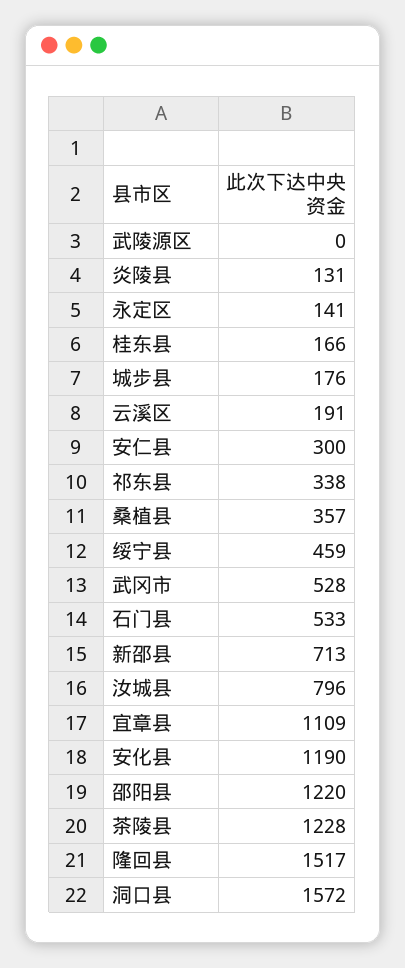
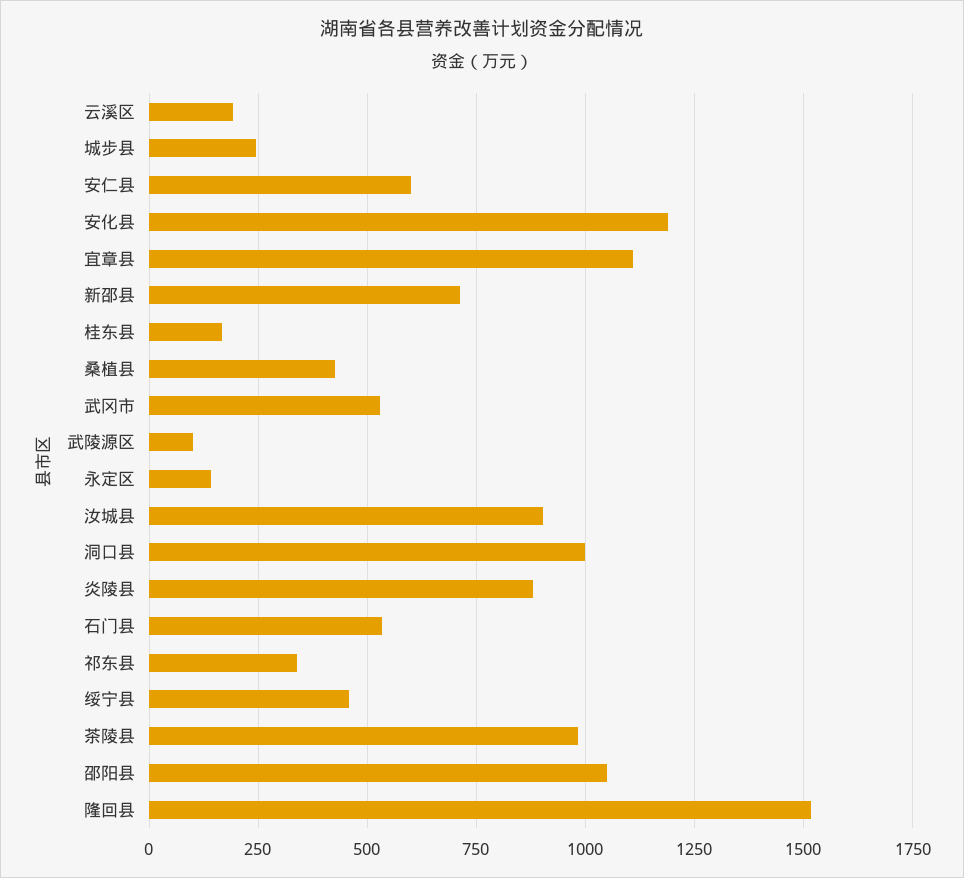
武陵源区: 0 -> 100
炎陵县: 131 -> 875
城步县: 176 -> 250
安仁县: 300 -> 600
桑植县: 357 -> 425
汝城县: 796 -> 900
邵阳县: 1220 -> 1050
茶陵县: 1228 -> 975
洞口县: 1572 -> 1000

